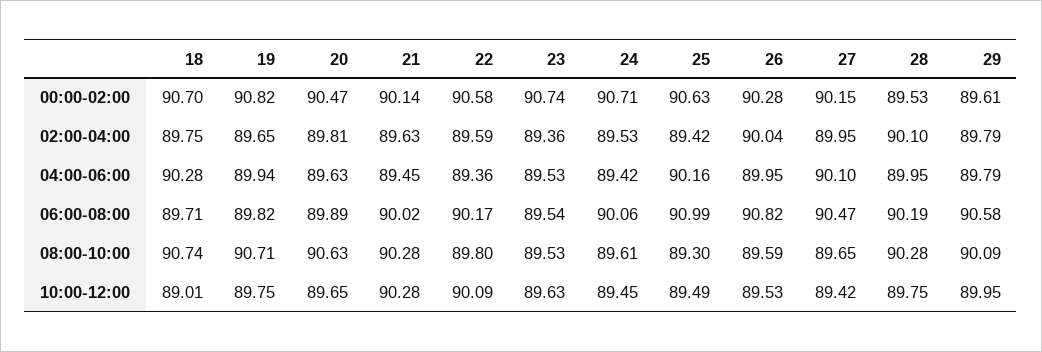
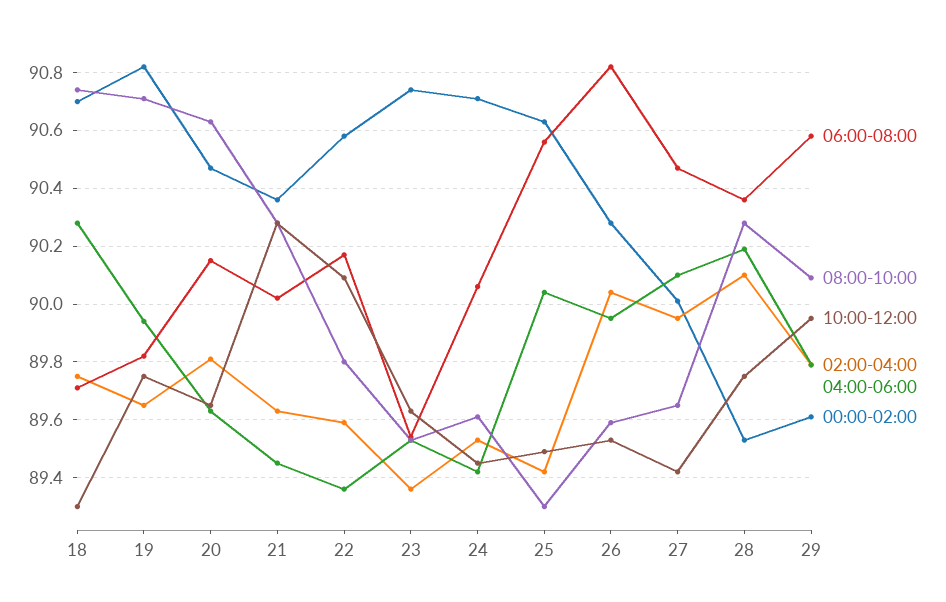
00:00-02:00, 21: 90.14 -> 90.35
00:00-02:00, 27: 90.15 -> 90
04:00-06:00, 25: 90.16 -> 90.05
04:00-06:00, 28: 89.95 -> 90.2
06:00-08:00, 20: 89.89 -> 90.15
06:00-08:00, 25: 90.99 -> 90.55
06:00-08:00, 28: 90.19 -> 90.35
10:00-12:00, 18: 89.01 -> 89.3

